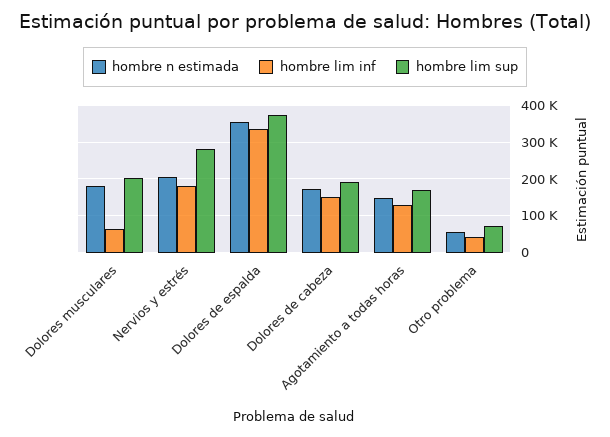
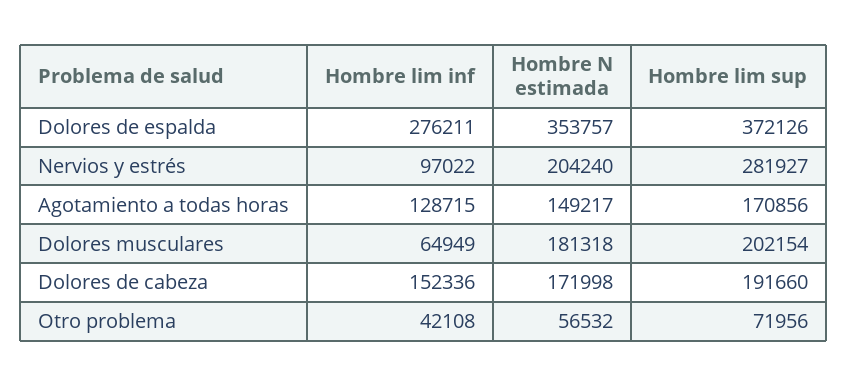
hombre lim inf, Nervios y estrés: 180000 -> 97022
hombre lim inf, Dolores de espalda: 340000 -> 276211

